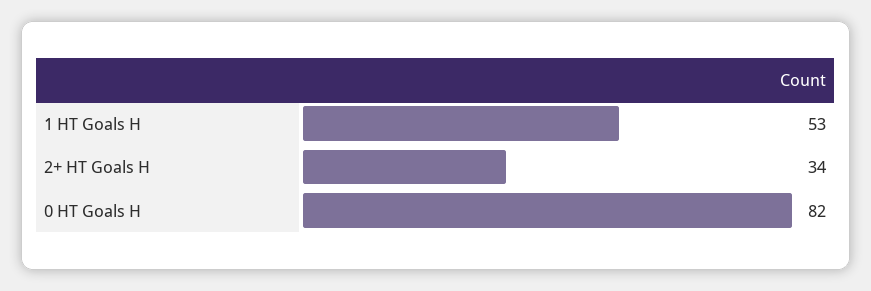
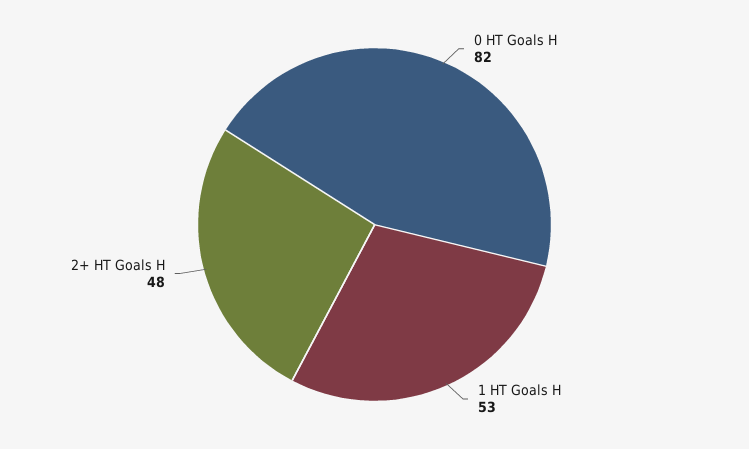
2+ HT Goals H: 34 -> 48

